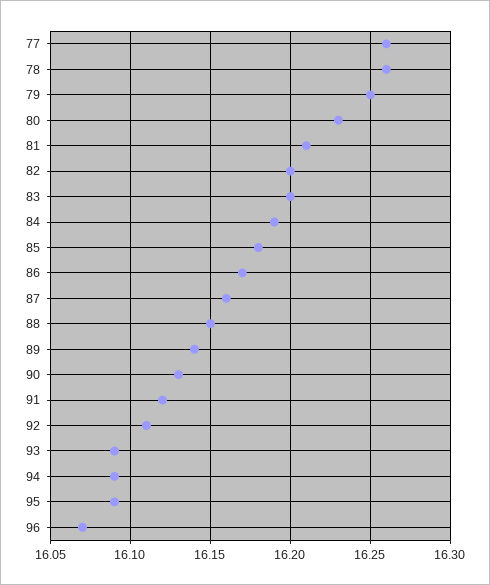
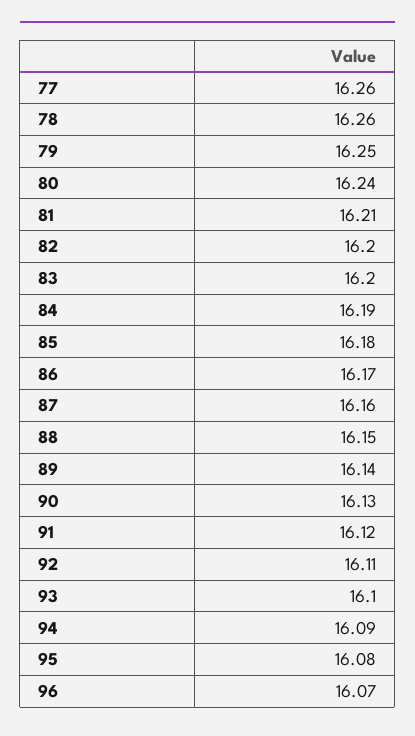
80: 16.23 -> 16.24
93: 16.09 -> 16.1
95: 16.09 -> 16.08

